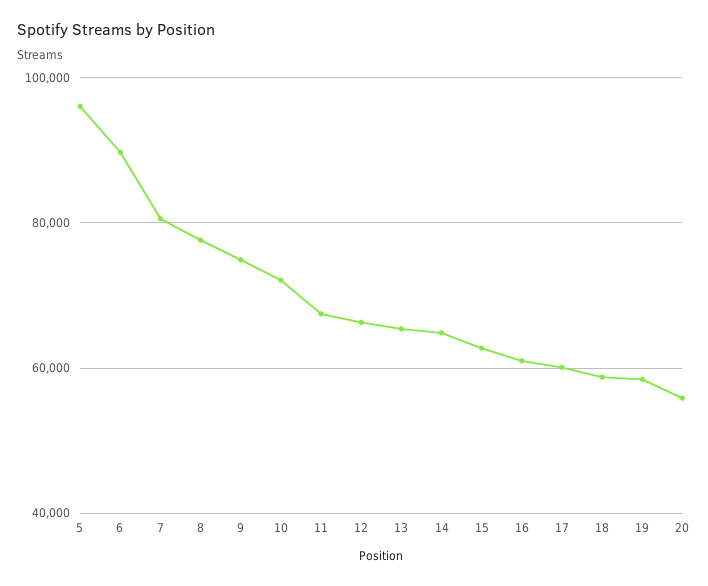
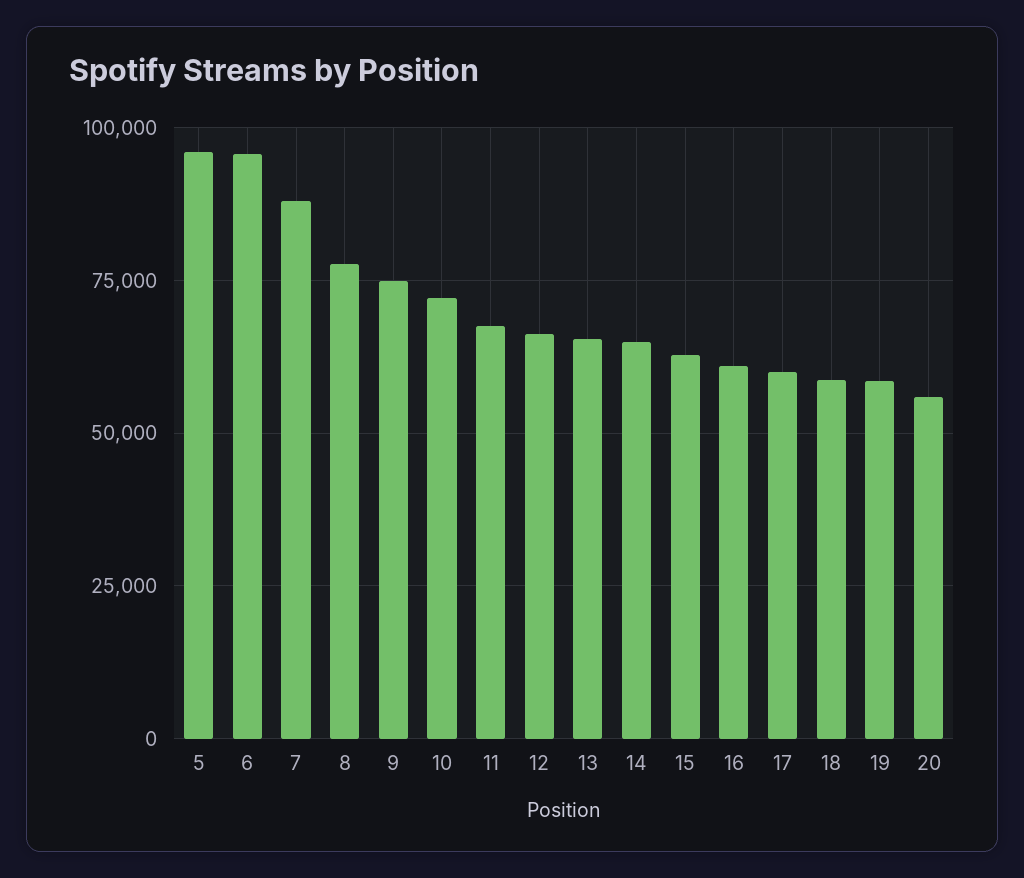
6: 90000 -> 95000
7: 80000 -> 87500

